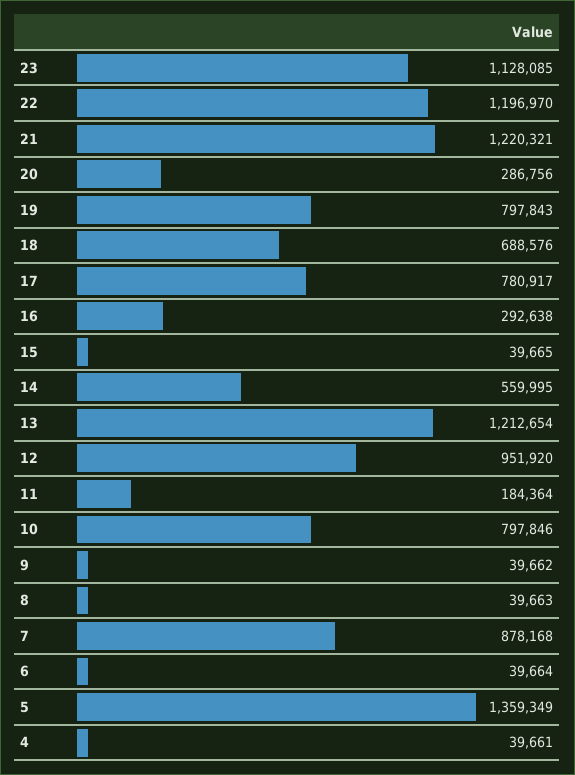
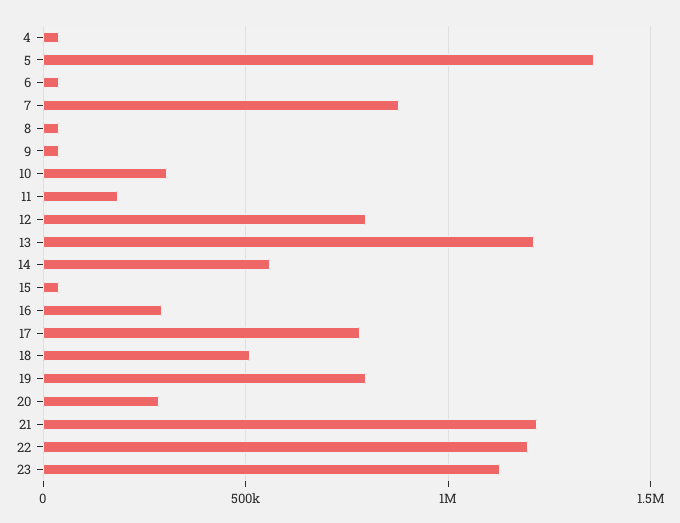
18: 688576 -> 500000
12: 951920 -> 800000
10: 797846 -> 300000

